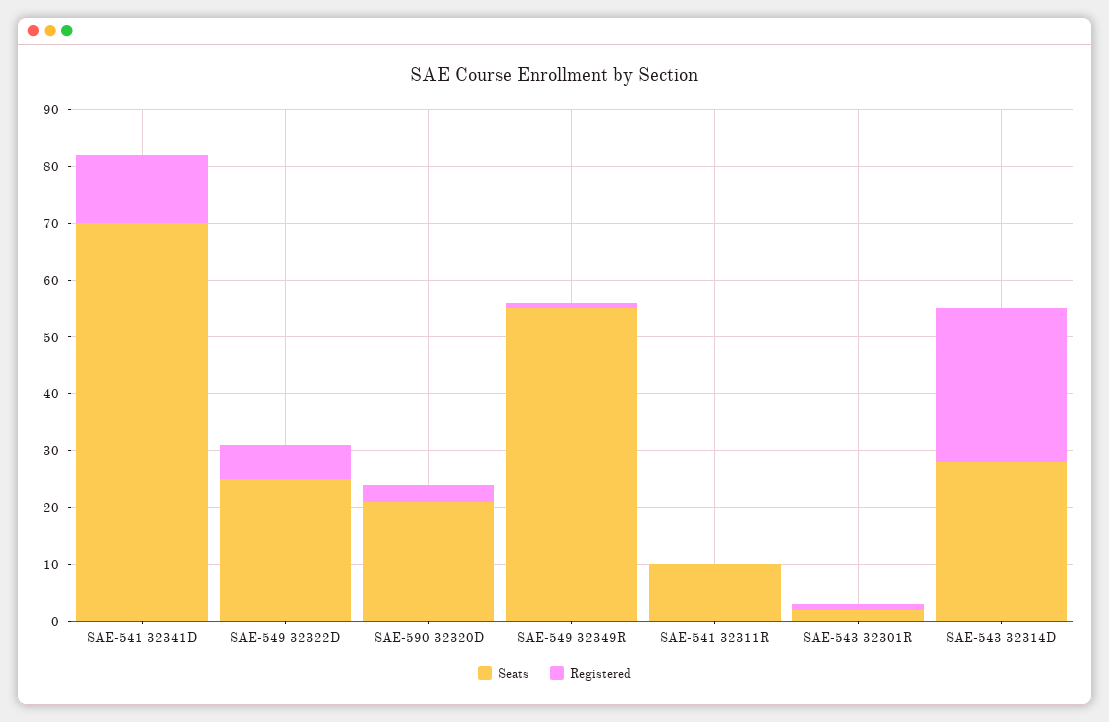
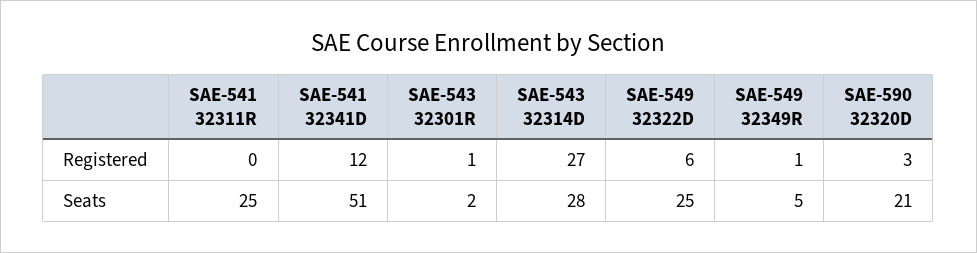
Seats, SAE-541 32341D: 70 -> 51
Seats, SAE-549 32349R: 55 -> 5
Seats, SAE-541 32311R: 10 -> 25

